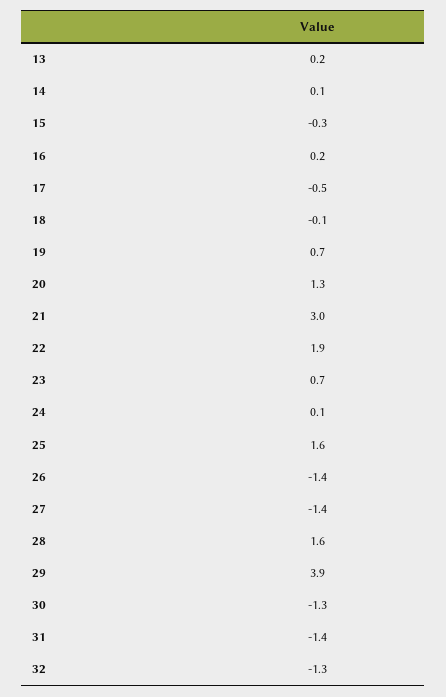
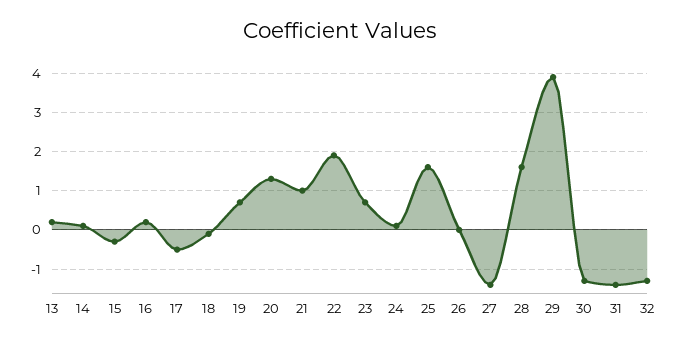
21: 3 -> 1
26: -1.4 -> 0

